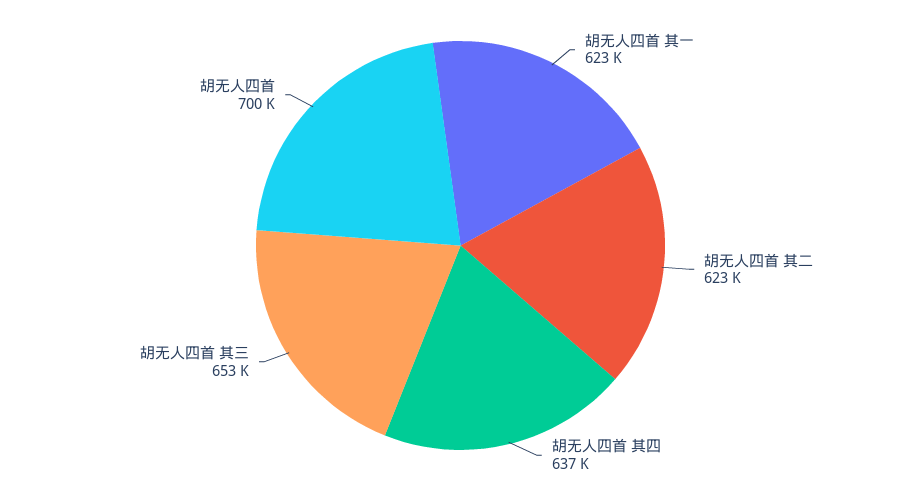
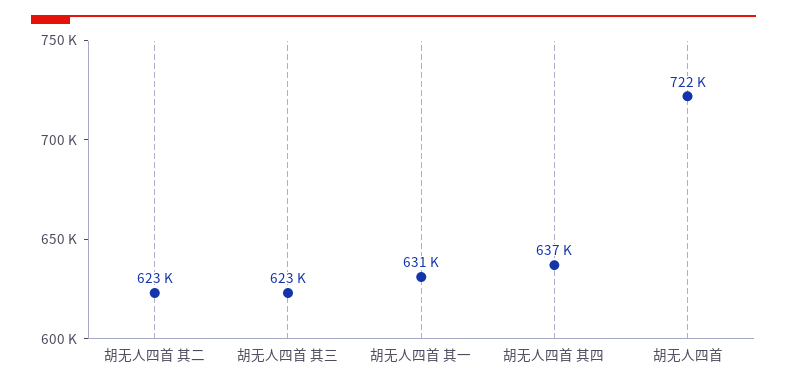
胡无人四首 其一: 623000 -> 631000
胡无人四首 其三: 653000 -> 623000
胡无人四首: 700000 -> 722000

